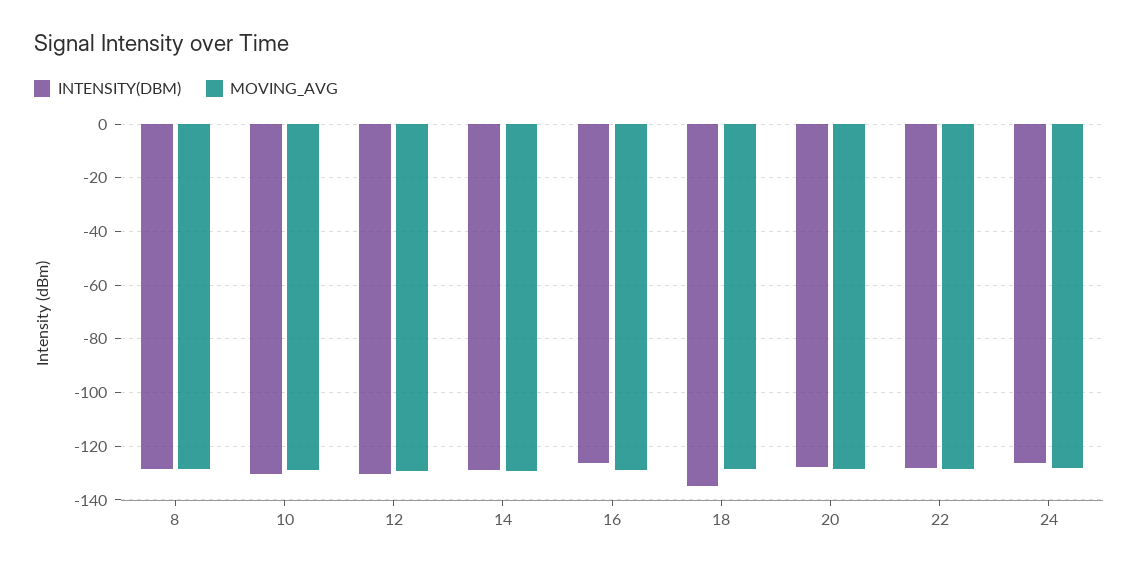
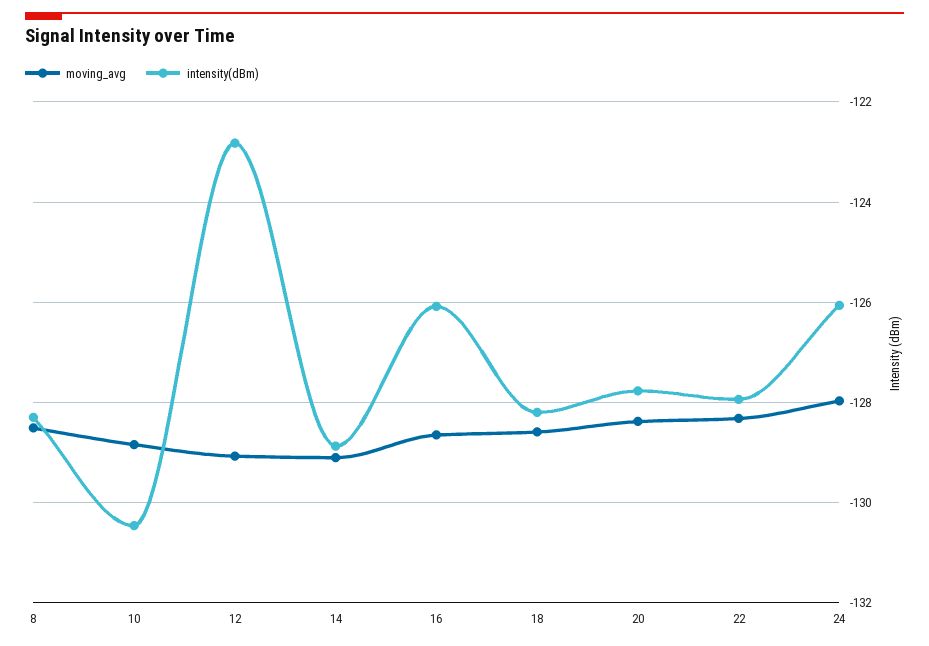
INTENSITY(DBM), 12: -130 -> -122.8
INTENSITY(DBM), 18: -135 -> -128.2

